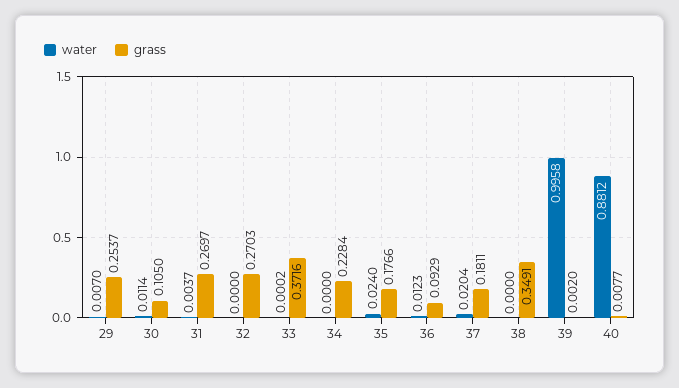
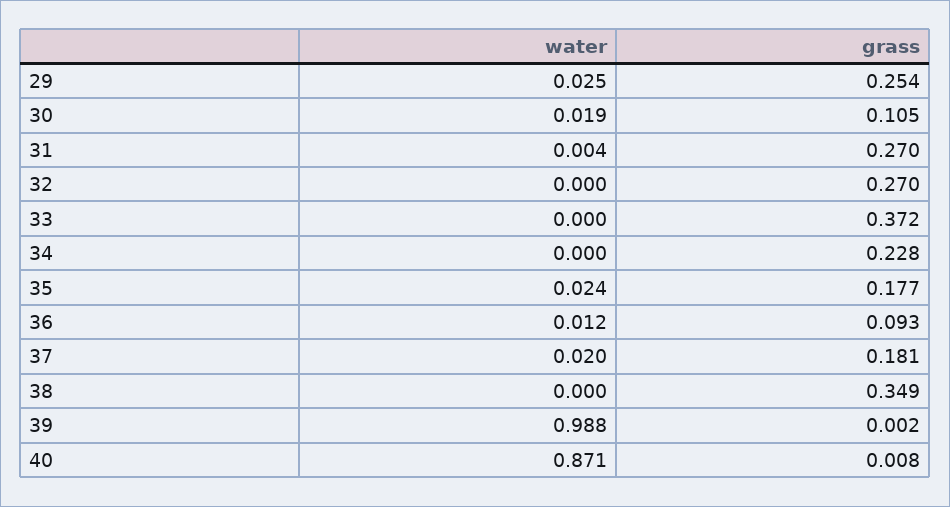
water, 29: 0.007 -> 0.025
water, 30: 0.0114 -> 0.019
water, 39: 0.9958 -> 0.988
water, 40: 0.8812 -> 0.871

